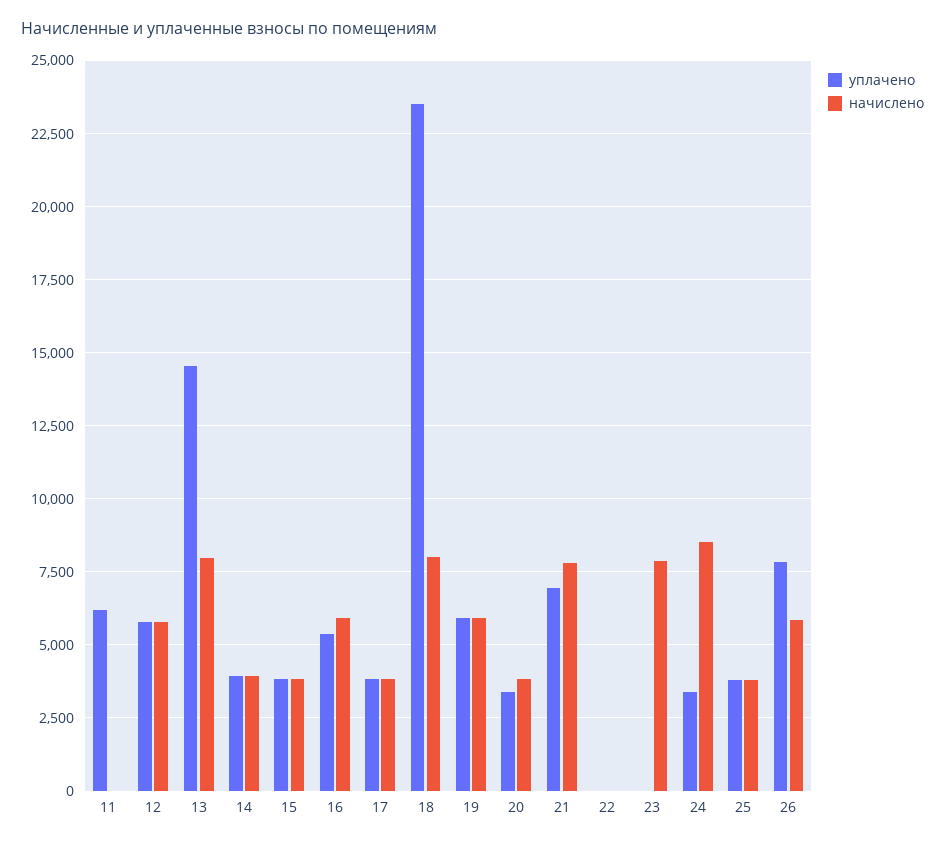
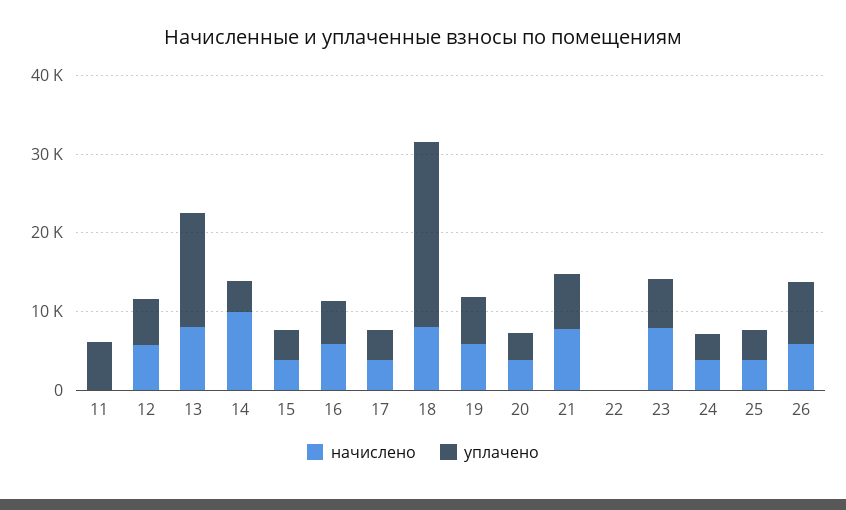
начислено, 14: 4000 -> 10000
уплачено, 23: 0 -> 6000
начислено, 24: 8500 -> 4000

